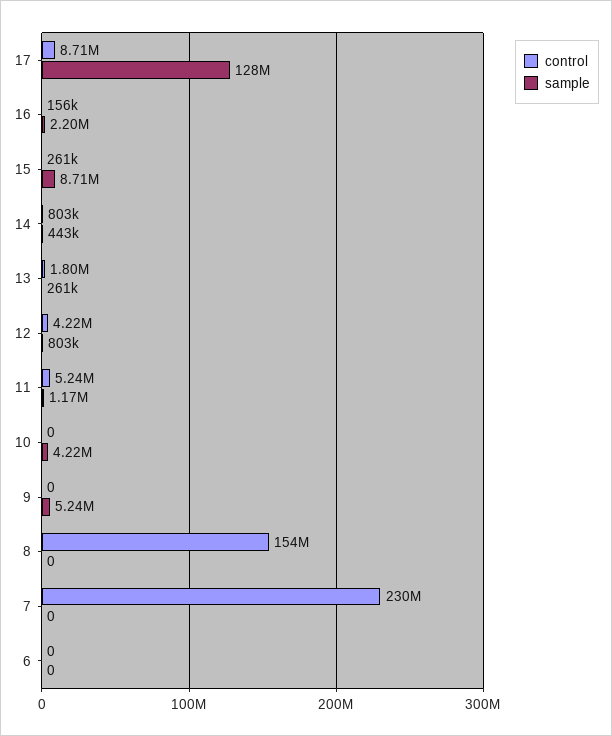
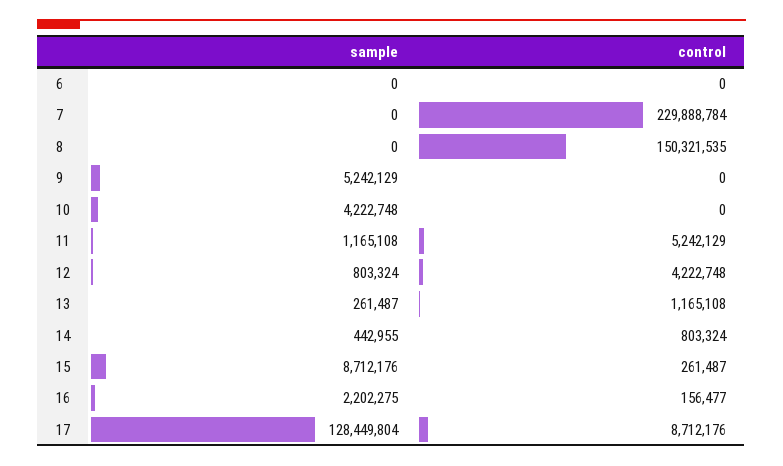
control, 13: 1800000 -> 1165108
control, 8: 154000000 -> 150321535

